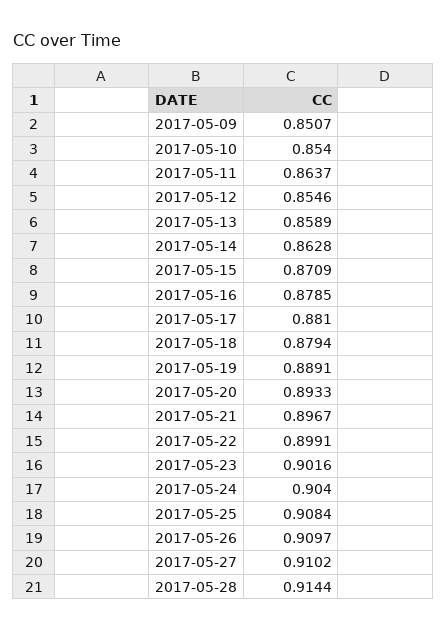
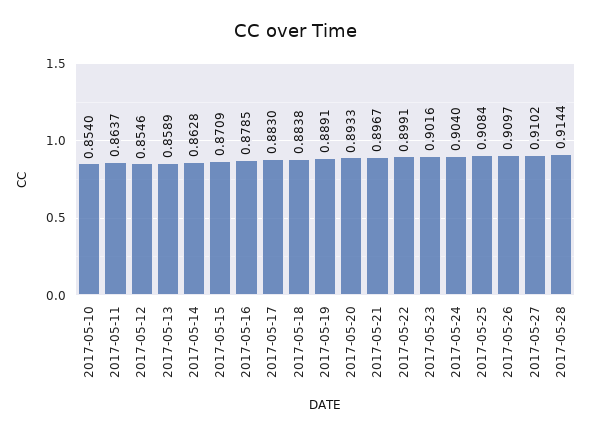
2017-05-09: 0.8507 -> none
2017-05-17: 0.881 -> 0.883
2017-05-18: 0.8794 -> 0.8838

